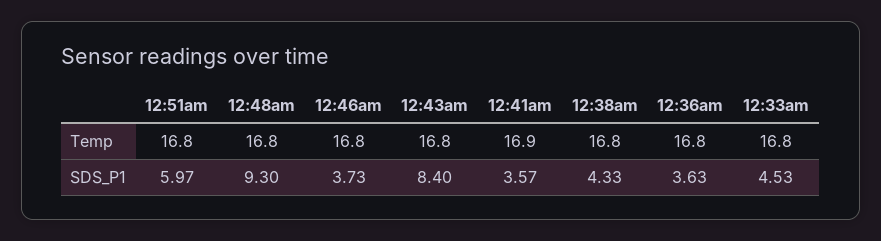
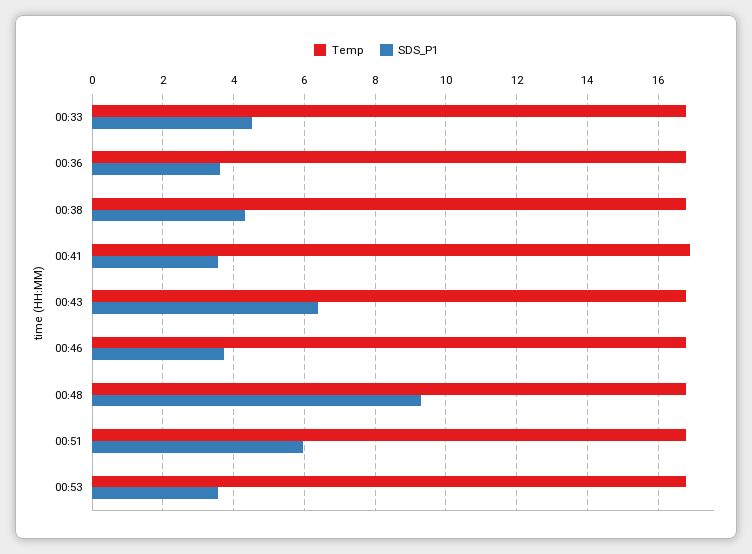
SDS_P1, 12:43am: 8.4 -> 6.4
Temp, 00:53: none -> 16.8
SDS_P1, 00:53: none -> 3.6

